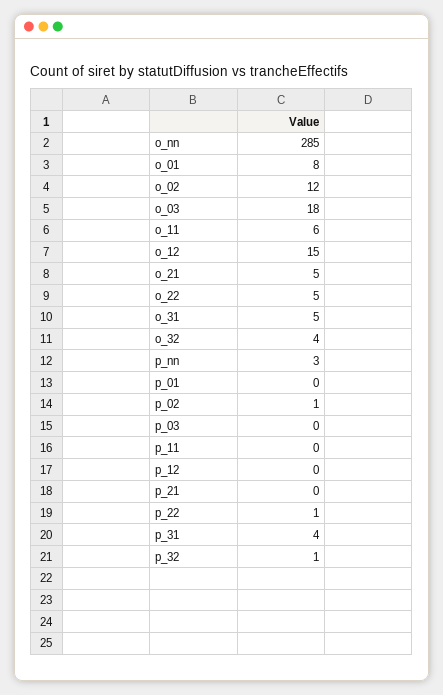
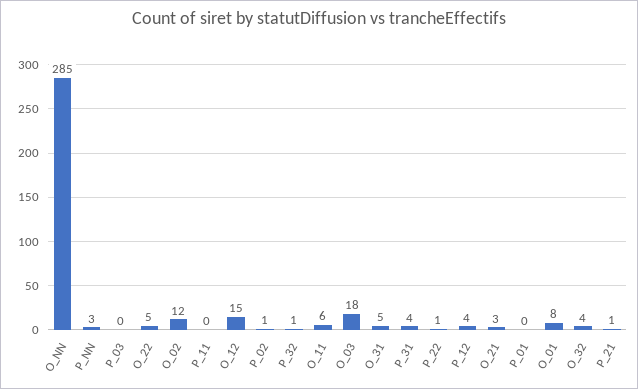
o_21: 5 -> 3
p_12: 0 -> 4
p_21: 0 -> 1

